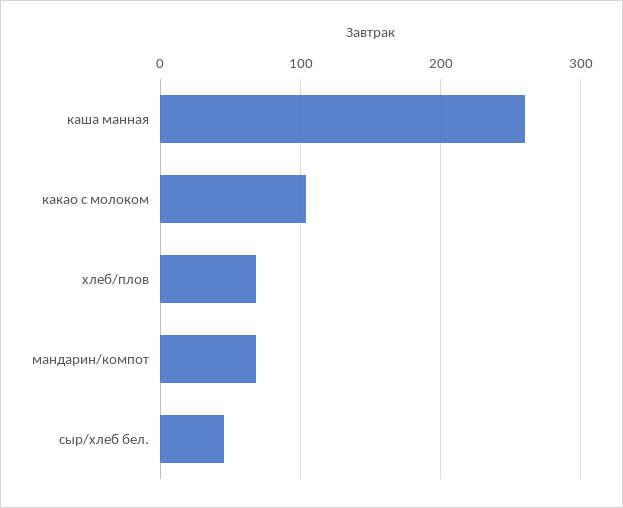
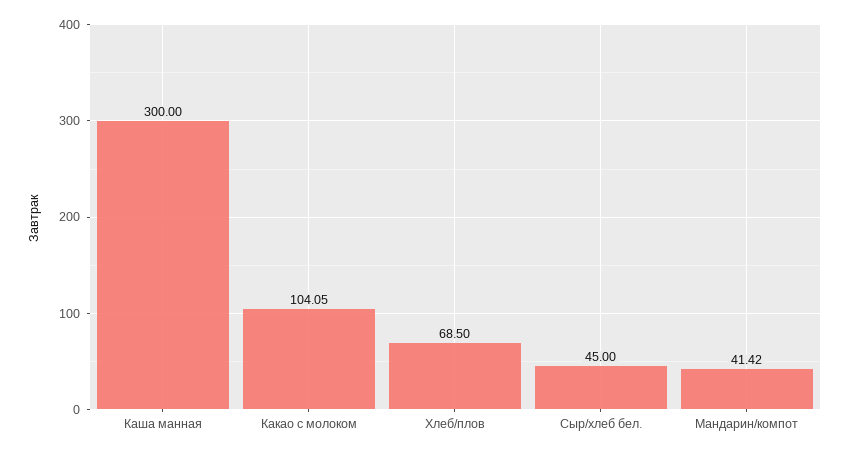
каша манная: 260 -> 300
мандарин/компот: 70 -> 41.42

